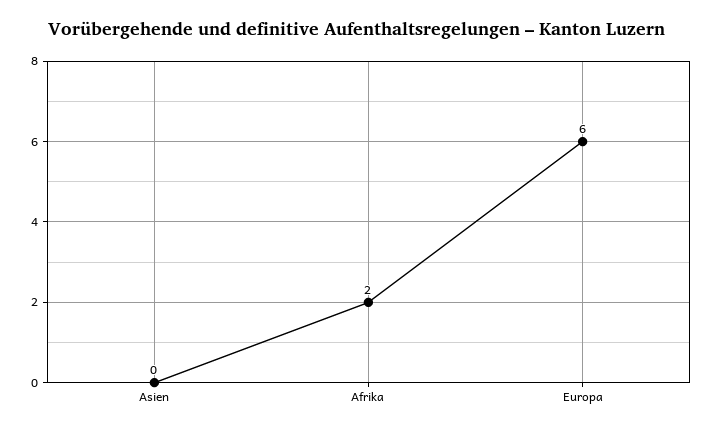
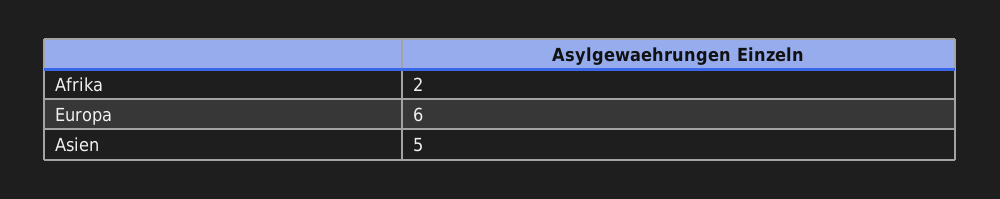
Asien: 0 -> 5

